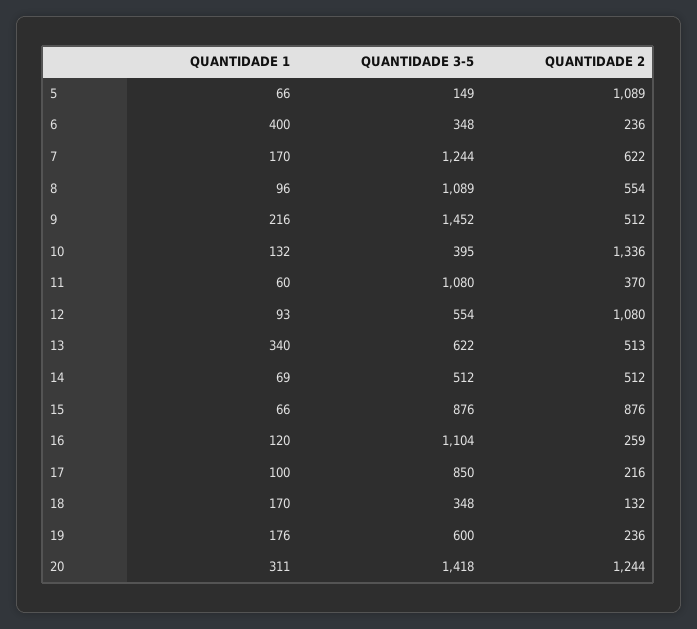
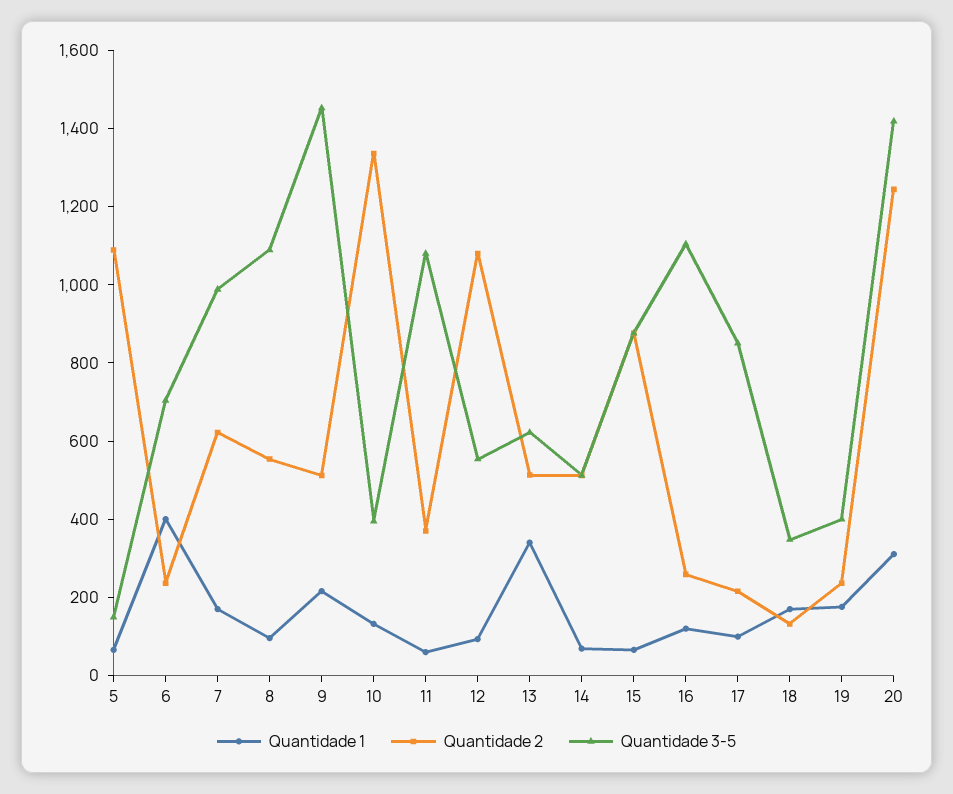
QUANTIDADE 3-5, 6: 348 -> 700
QUANTIDADE 3-5, 7: 1244 -> 1000
QUANTIDADE 3-5, 19: 600 -> 400

